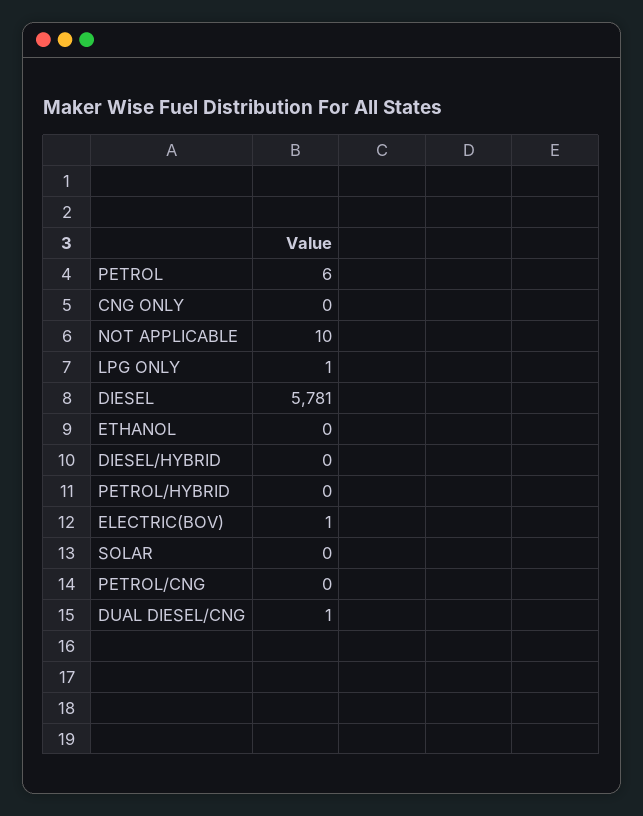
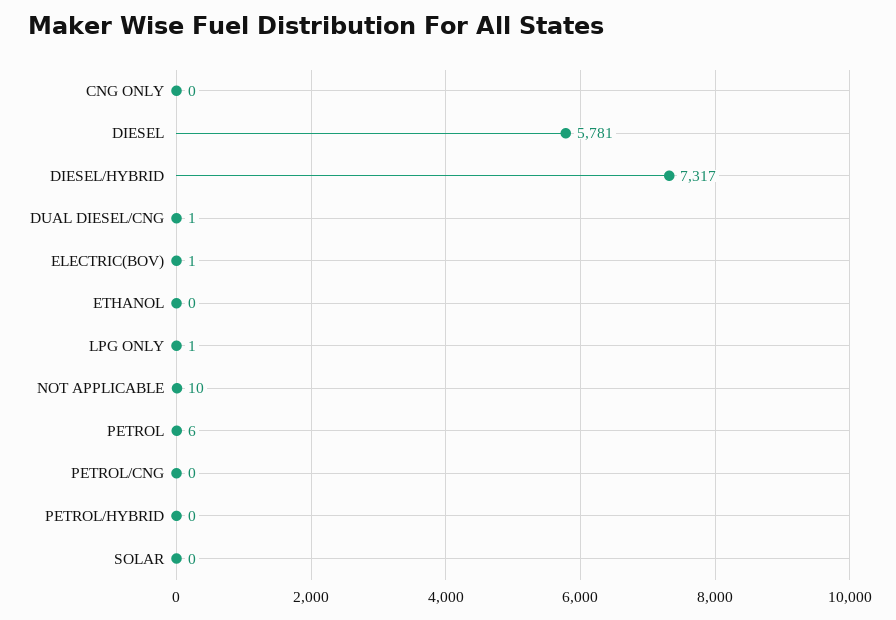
DIESEL/HYBRID: 0 -> 7317

